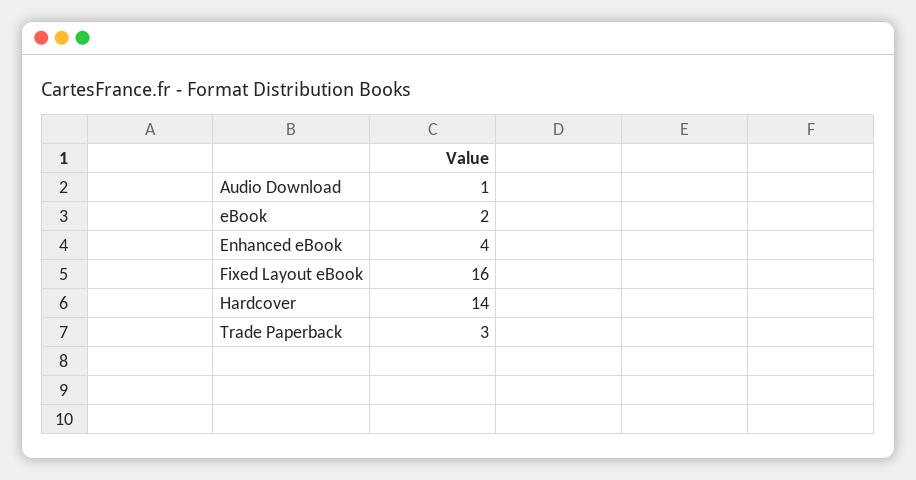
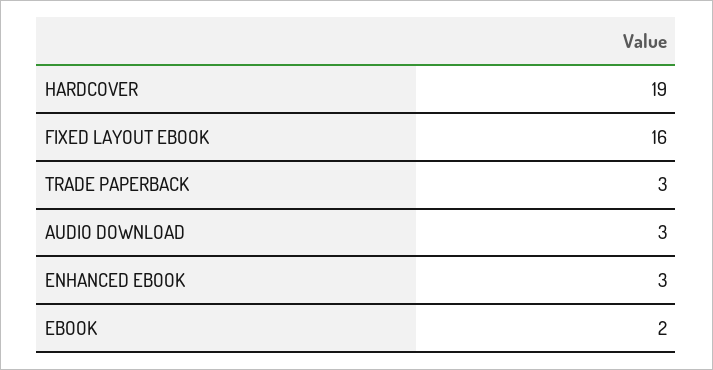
Audio Download: 1 -> 3
Enhanced eBook: 4 -> 3
Hardcover: 14 -> 19

